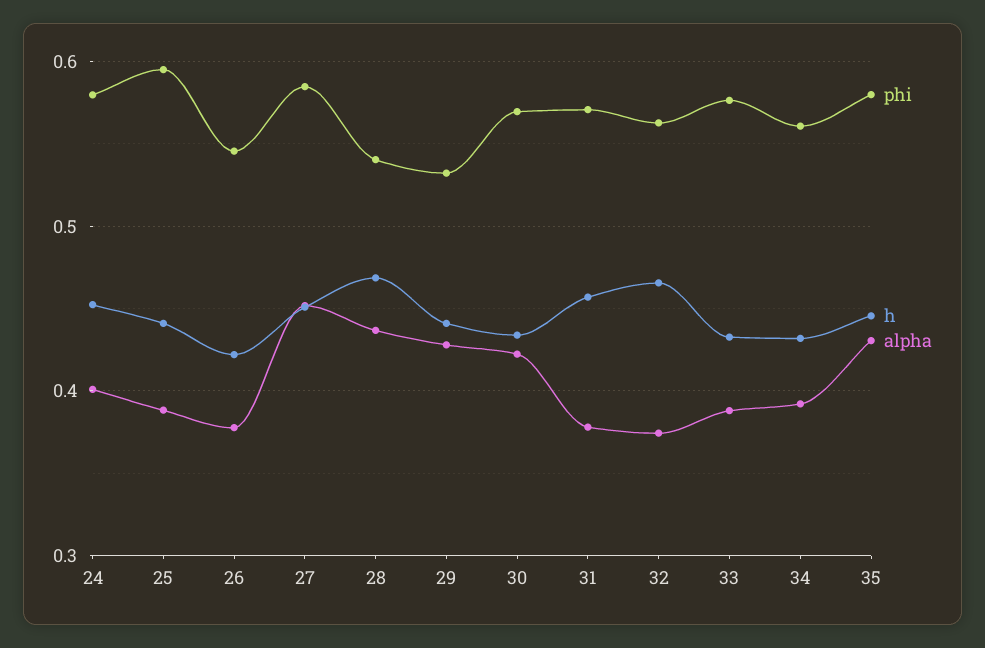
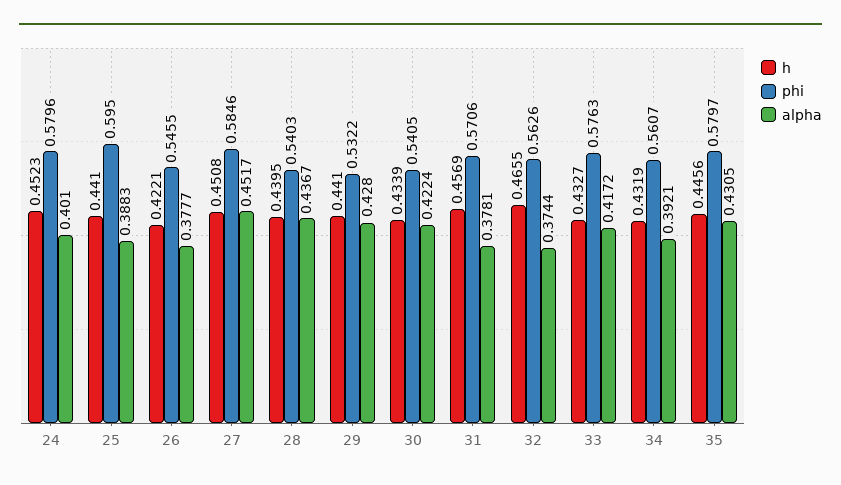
h, 28: 0.47 -> 0.4395
phi, 30: 0.57 -> 0.5405
alpha, 33: 0.39 -> 0.4172

